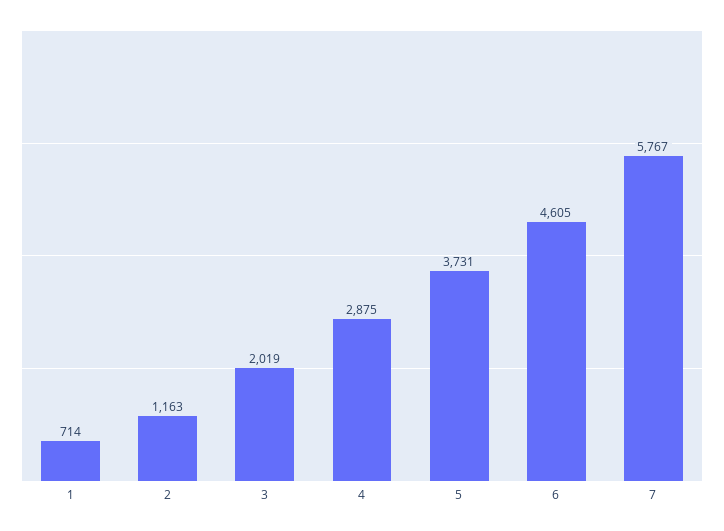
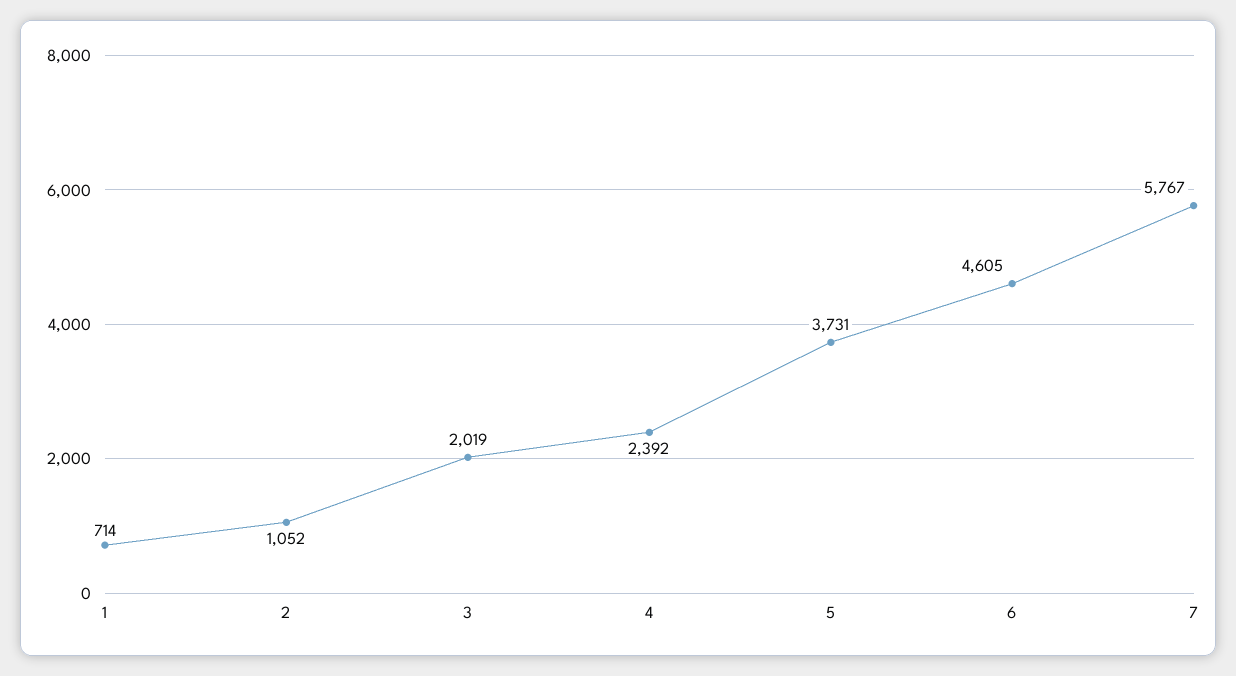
2: 1163 -> 1052
4: 2875 -> 2392

